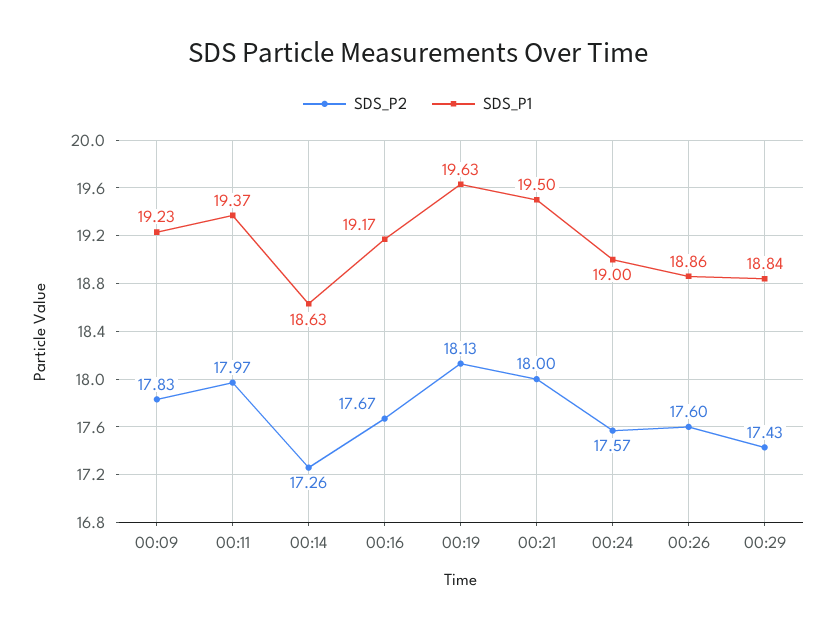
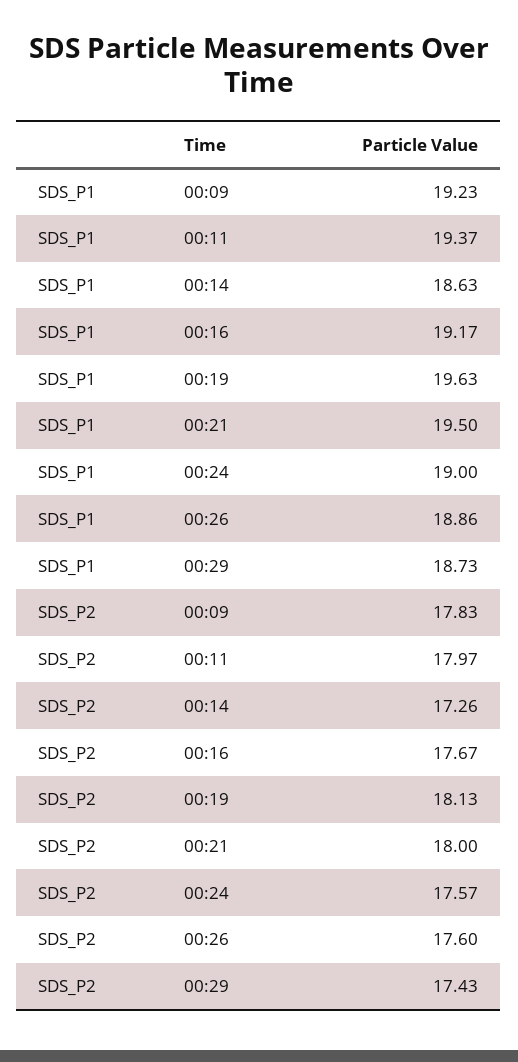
SDS_P1, 00:29: 18.84 -> 18.73

